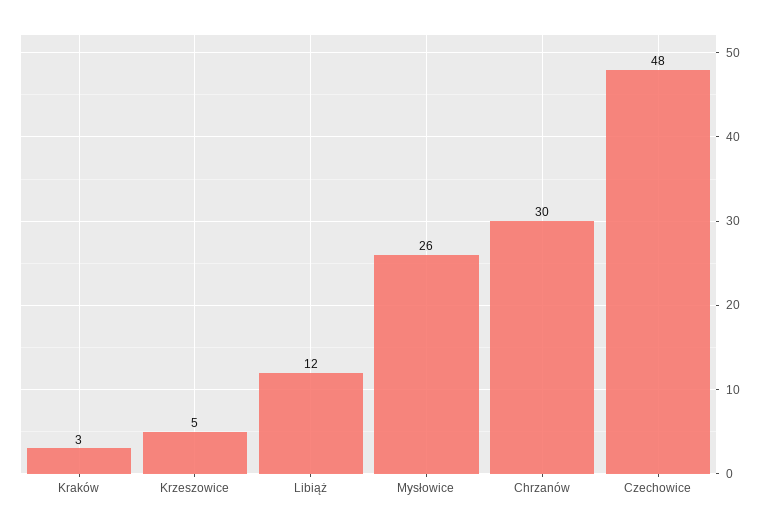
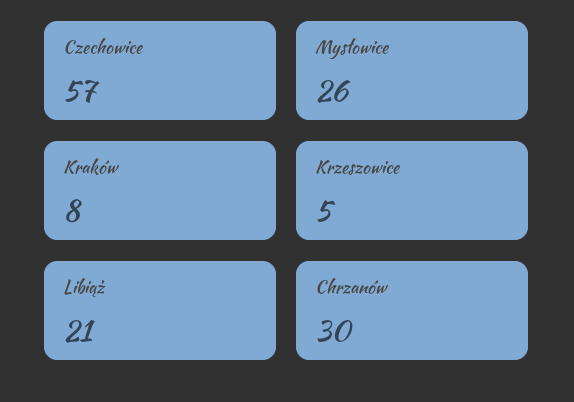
Kraków: 3 -> 8
Libiąż: 12 -> 21
Czechowice: 48 -> 57

